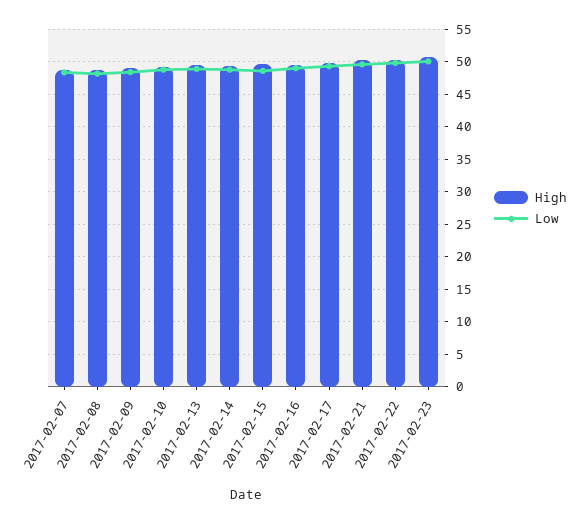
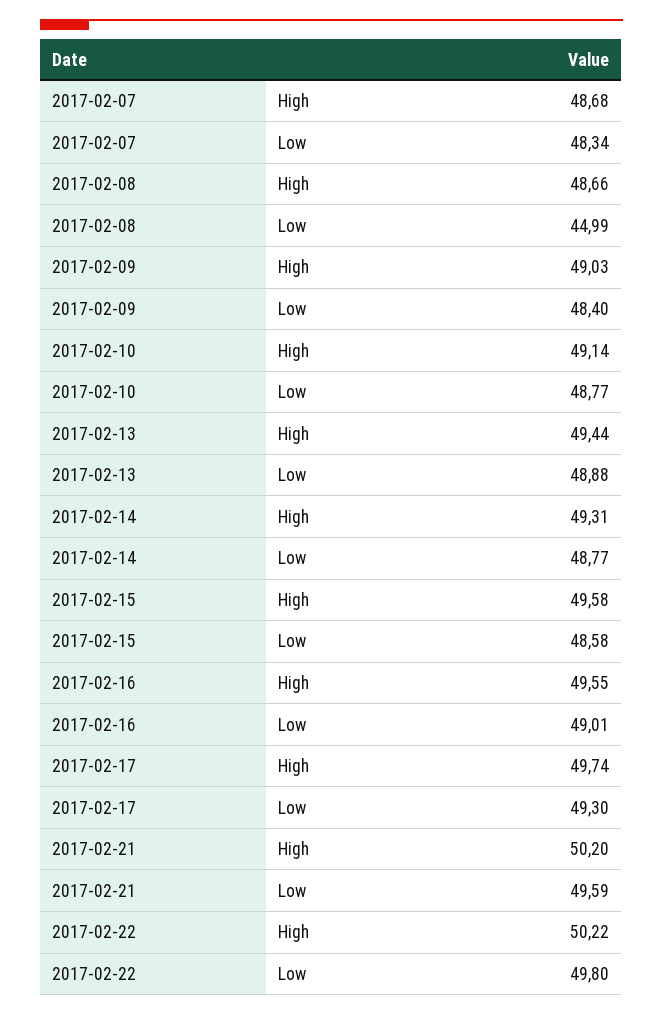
Low, 2017-02-08: 48 -> 44.99
High, 2017-02-23: 51 -> none
Low, 2017-02-23: 50 -> none

